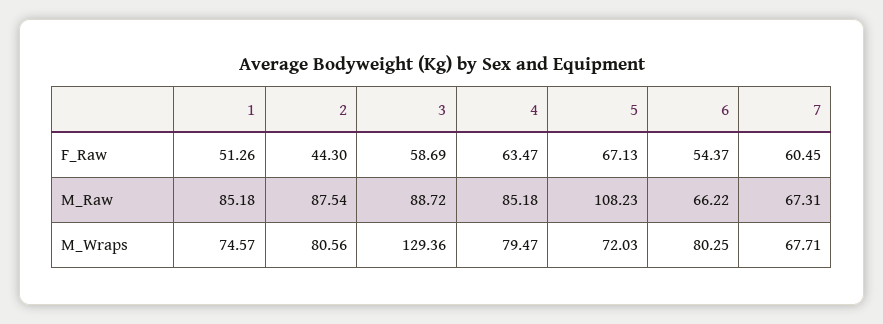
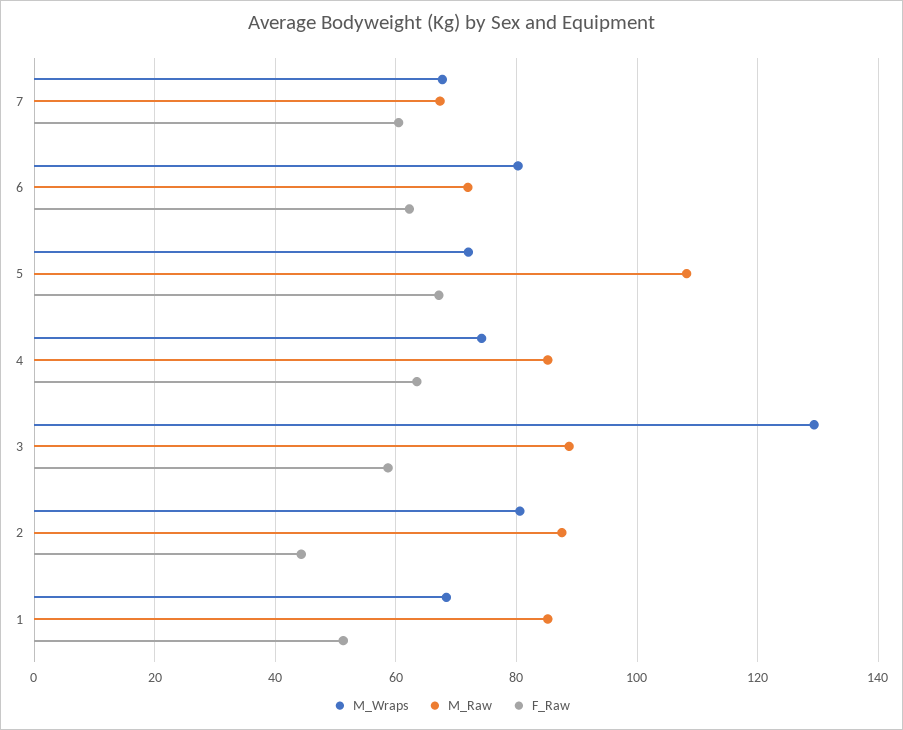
F_Raw, 6: 54.37 -> 62
M_Raw, 6: 66.22 -> 72
M_Wraps, 1: 74.57 -> 68
M_Wraps, 4: 79.47 -> 74

